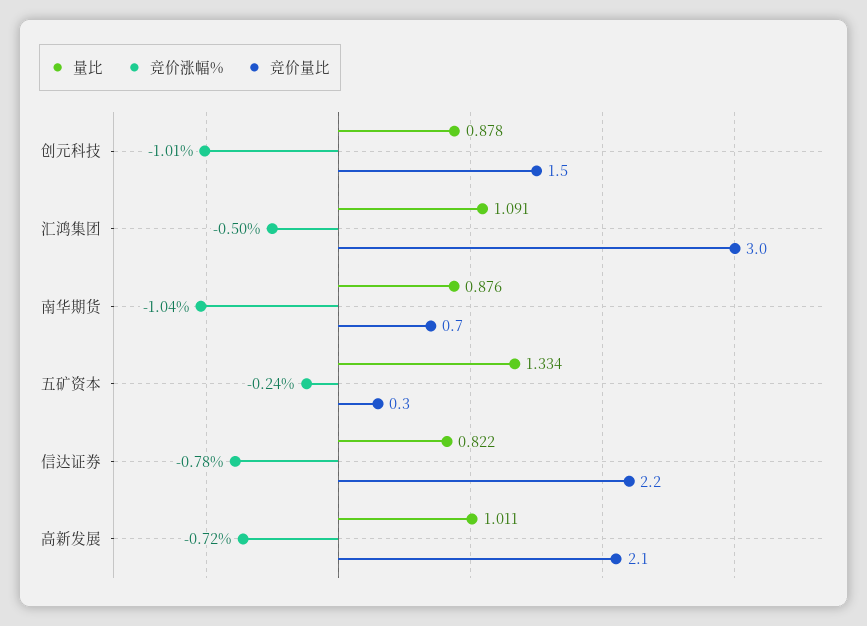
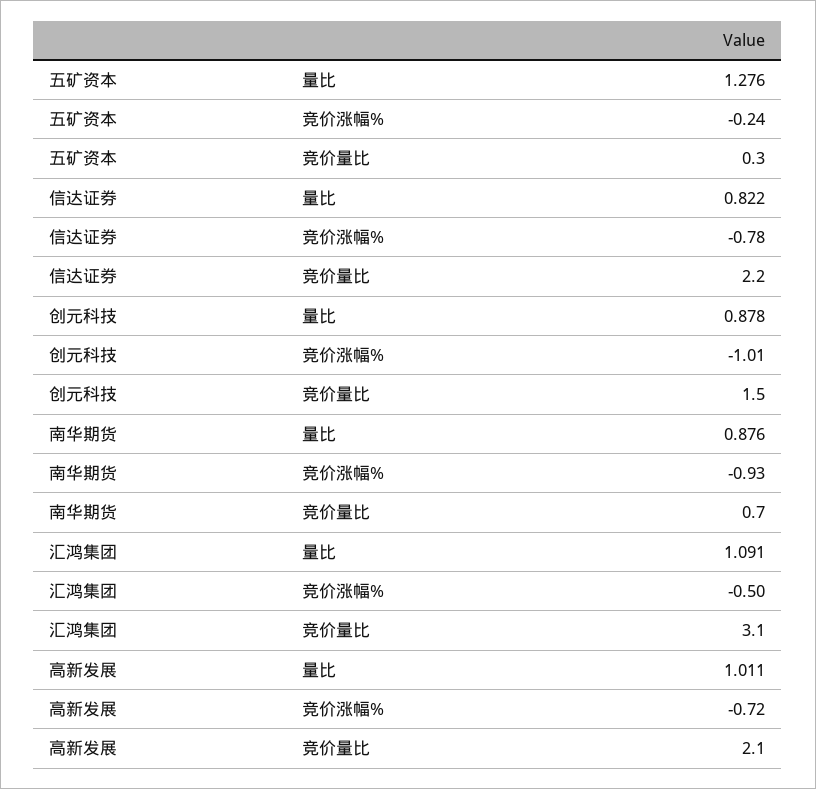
竞价量比, 汇鸿集团: 3 -> 3.1
竞价涨幅%, 南华期货: -1.04 -> -0.93
量比, 五矿资本: 1.334 -> 1.276

